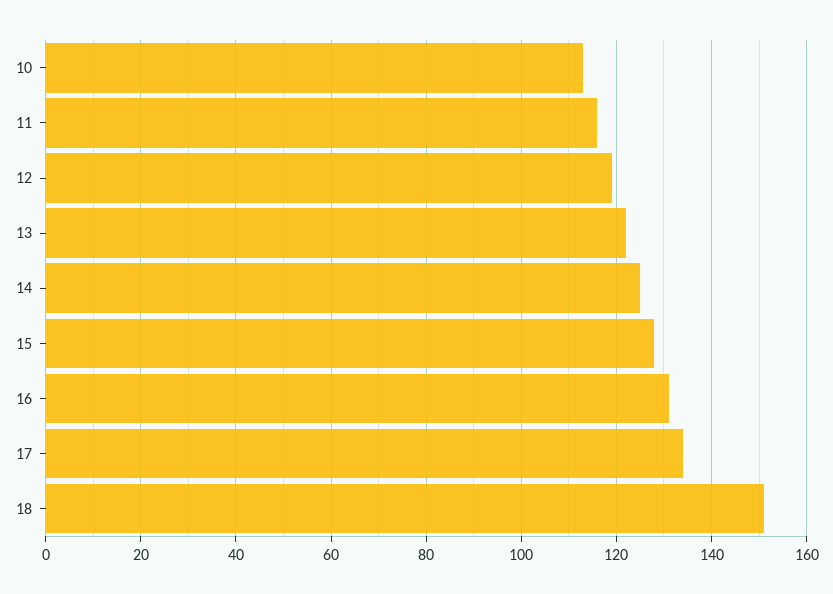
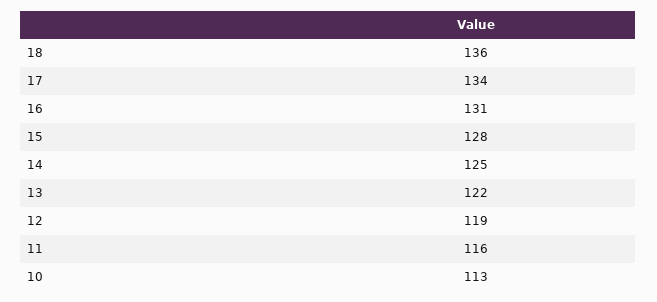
18: 150 -> 136

